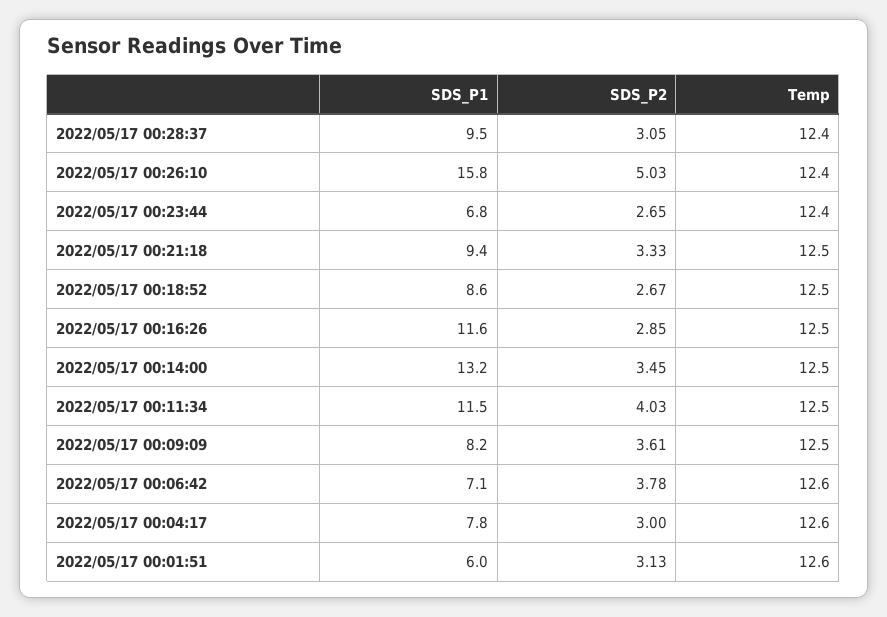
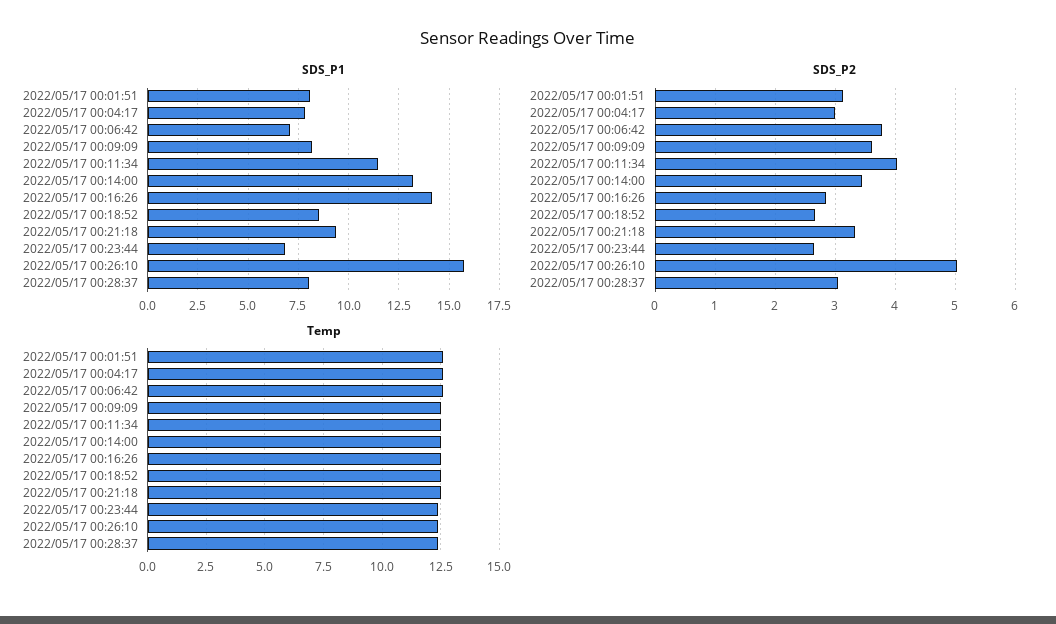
SDS_P1, 2022/05/17 00:28:37: 9.5 -> 8
SDS_P1, 2022/05/17 00:16:26: 11.6 -> 14
SDS_P1, 2022/05/17 00:01:51: 6 -> 8

